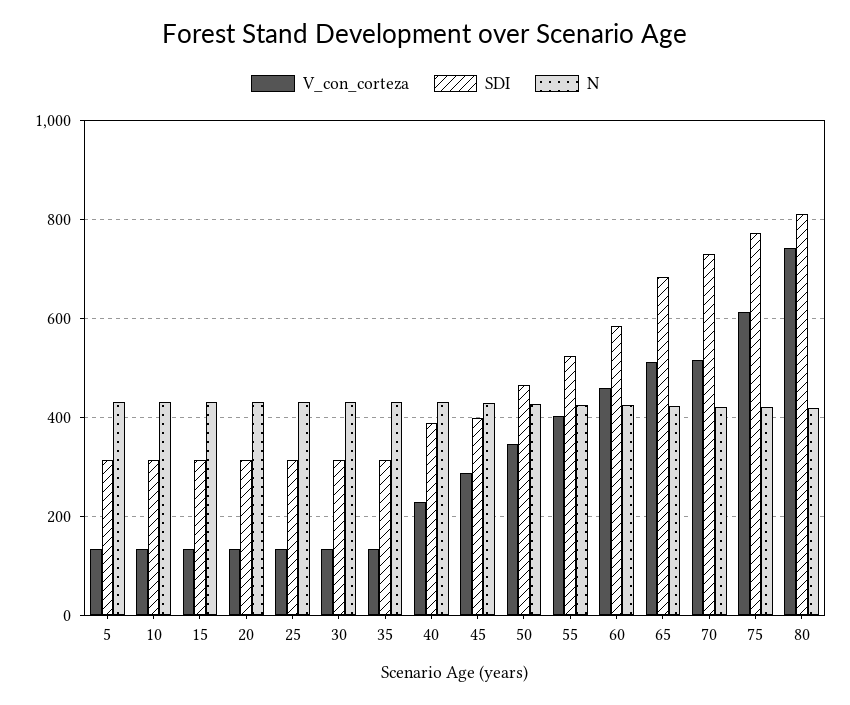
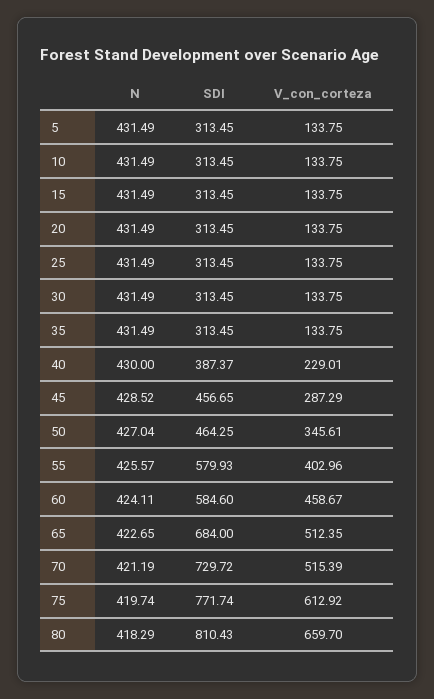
SDI, 45: 400 -> 456.65
SDI, 55: 520 -> 579.93
V_con_corteza, 80: 740 -> 659.7

